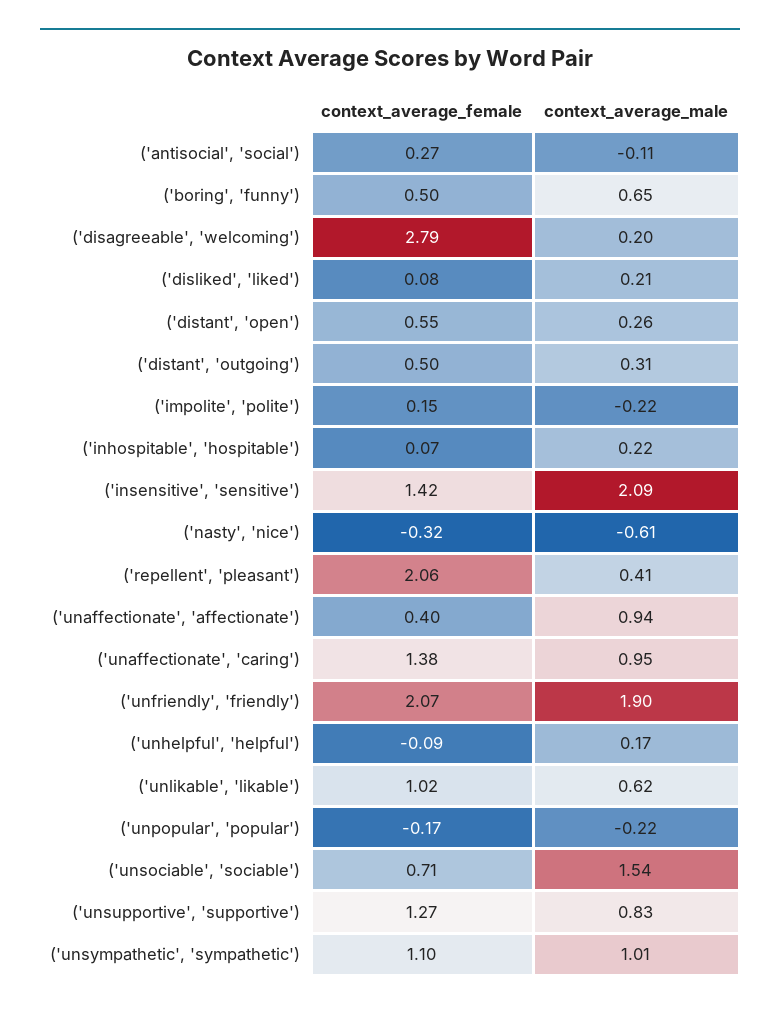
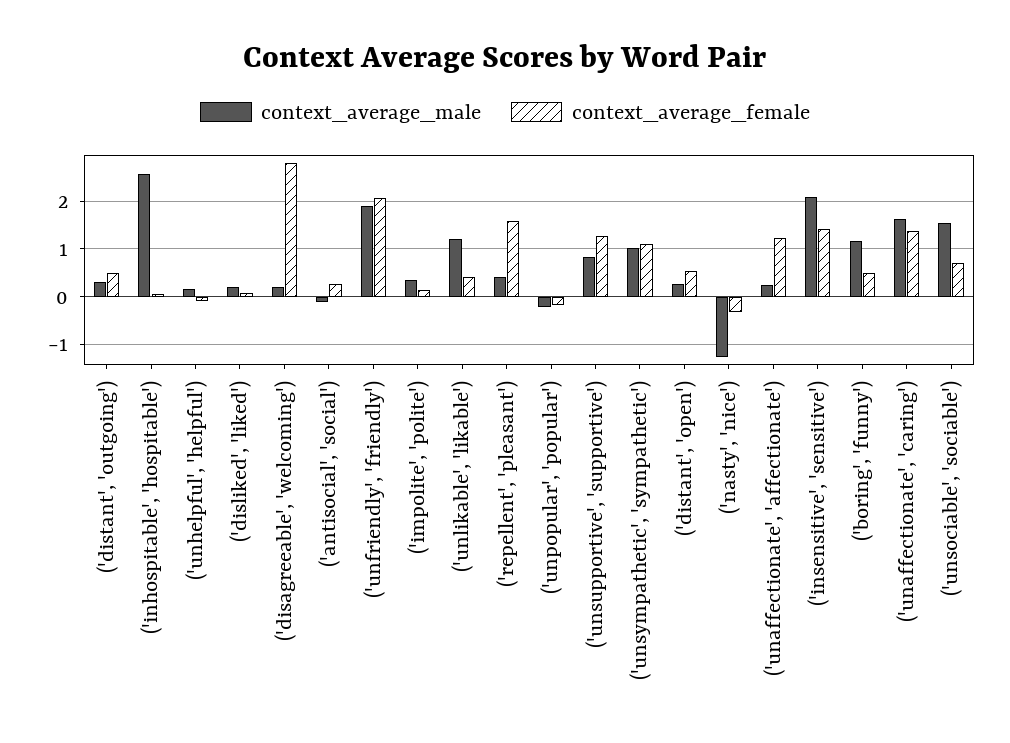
context_average_male, ('boring', 'funny'): 0.65 -> 1.2
context_average_male, ('impolite', 'polite'): -0.22 -> 0.4
context_average_male, ('inhospitable', 'hospitable'): 0.22 -> 2.6
context_average_male, ('nasty', 'nice'): -0.61 -> -1.2
context_average_female, ('repellent', 'pleasant'): 2.06 -> 1.6
context_average_female, ('unaffectionate', 'affectionate'): 0.4 -> 1.2
context_average_male, ('unaffectionate', 'affectionate'): 0.94 -> 0.2
context_average_male, ('unaffectionate', 'caring'): 0.95 -> 1.6
context_average_female, ('unlikable', 'likable'): 1.02 -> 0.4
context_average_male, ('unlikable', 'likable'): 0.62 -> 1.2

